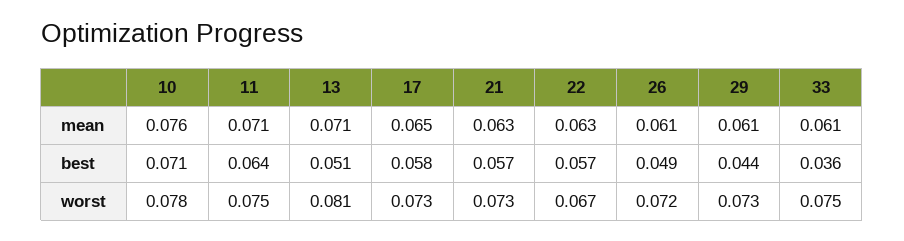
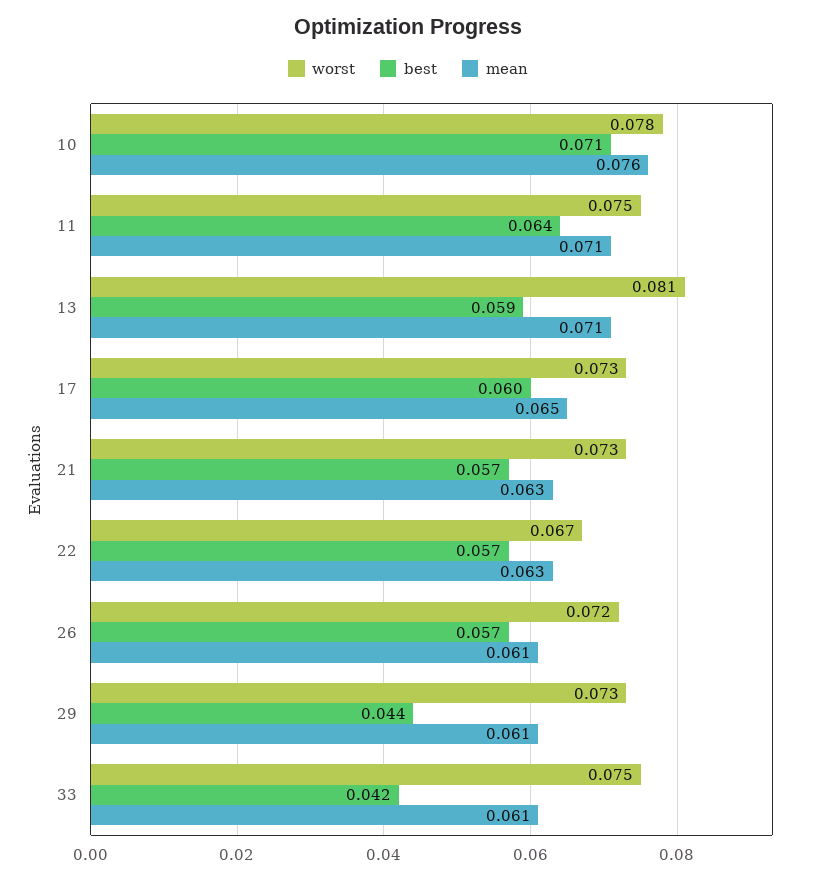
best, 13: 0.051 -> 0.059
best, 17: 0.058 -> 0.06
best, 26: 0.049 -> 0.057
best, 33: 0.036 -> 0.042

